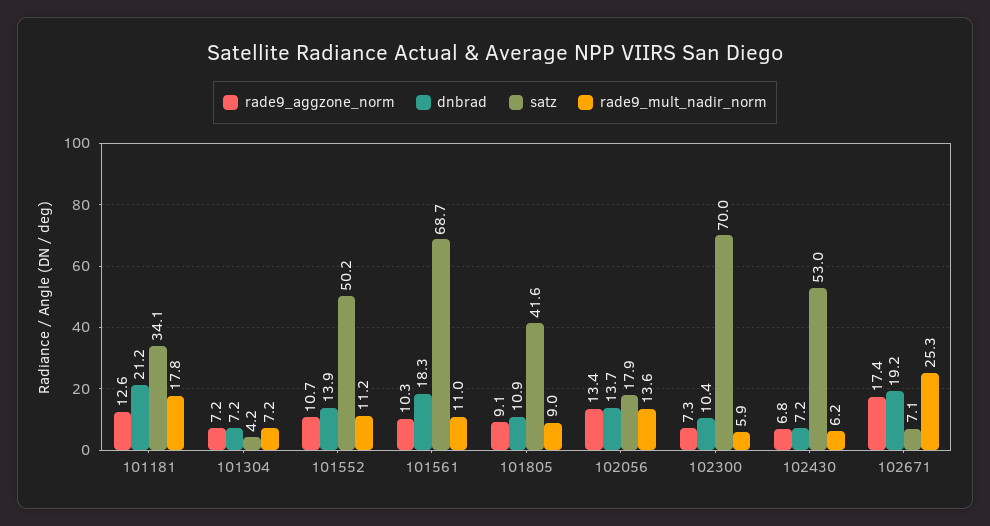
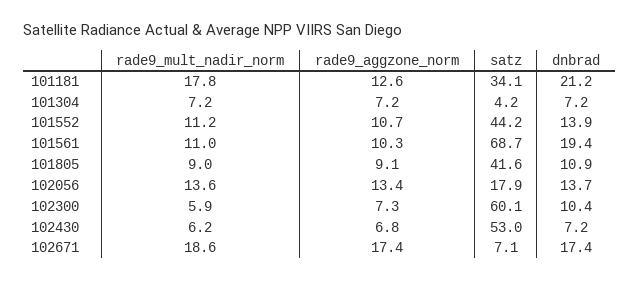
satz, 101552: 50.2 -> 44.2
dnbrad, 101561: 18.3 -> 19.4
satz, 102300: 70 -> 60.1
dnbrad, 102671: 19.2 -> 17.4
rade9_mult_nadir_norm, 102671: 25.3 -> 18.6

